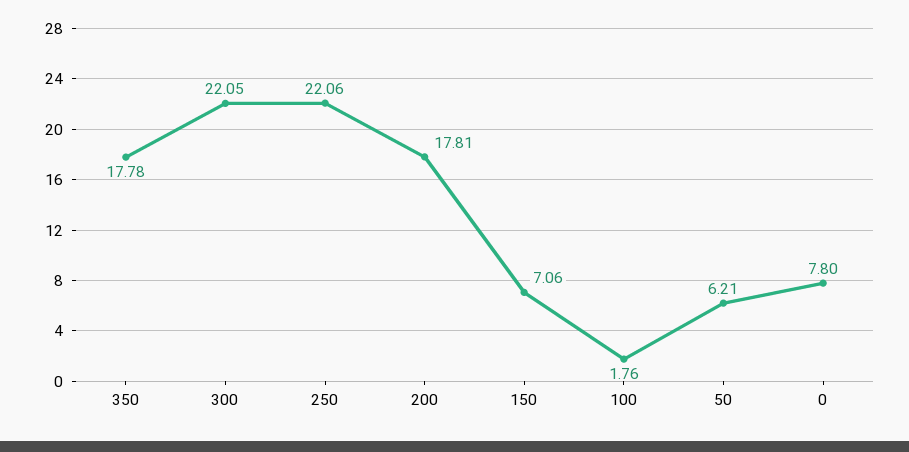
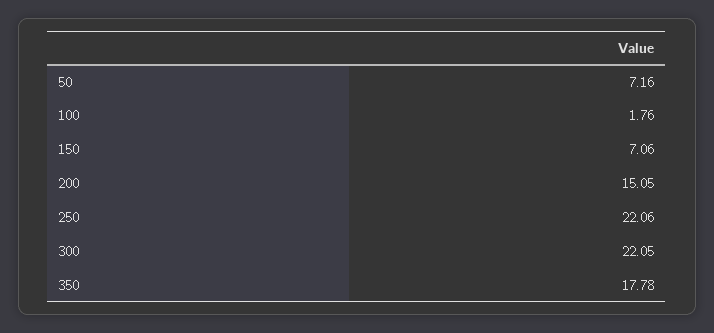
200: 17.81 -> 15.05
50: 6.21 -> 7.16
0: 7.8 -> none

